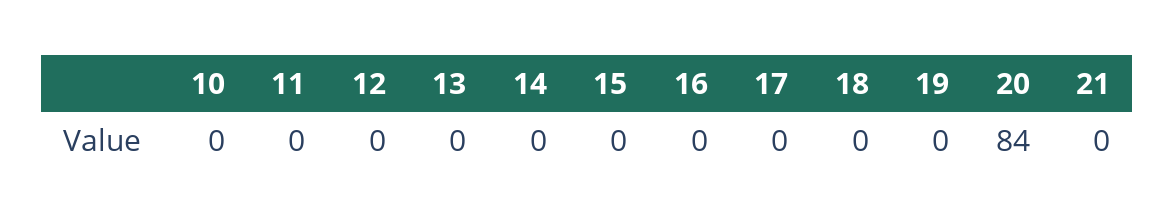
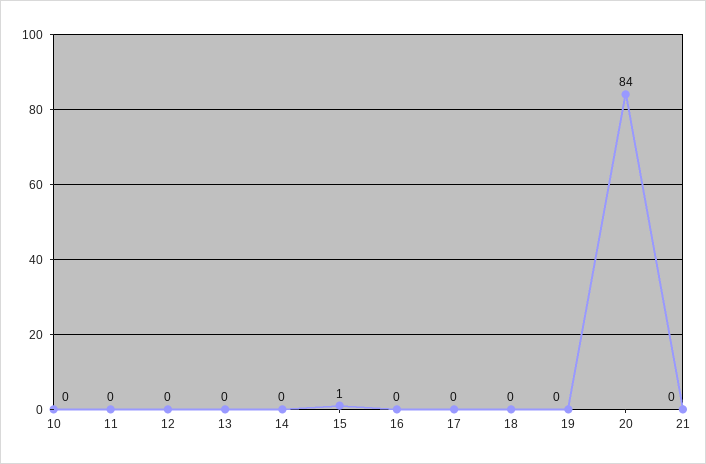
15: 0 -> 1

